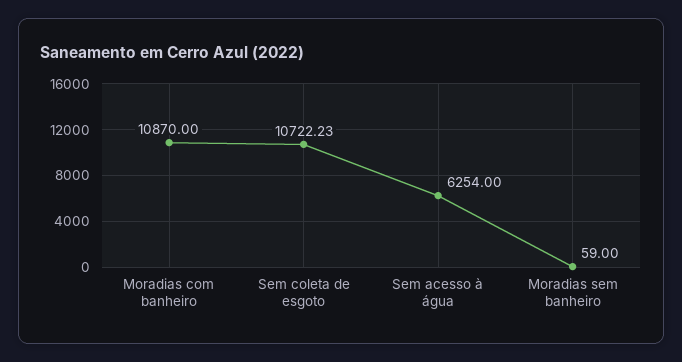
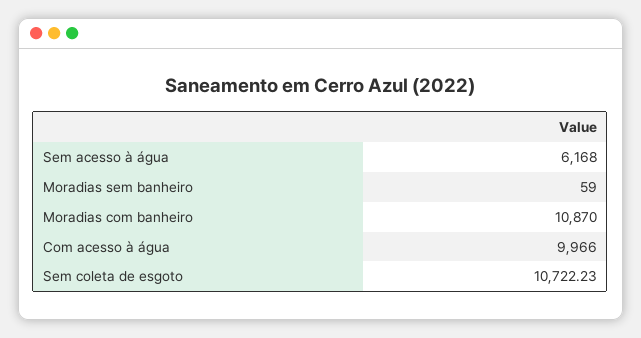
Sem acesso à água: 6254 -> 6168
Com acesso à água: none -> 9966

